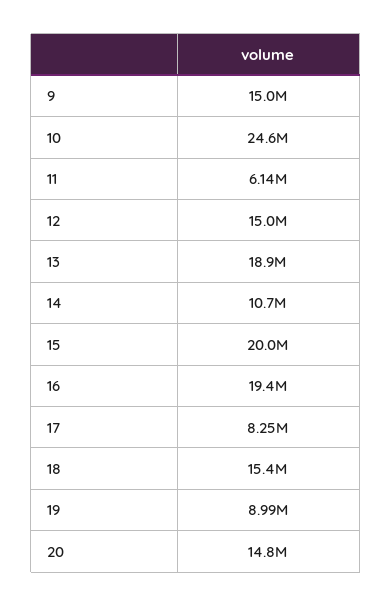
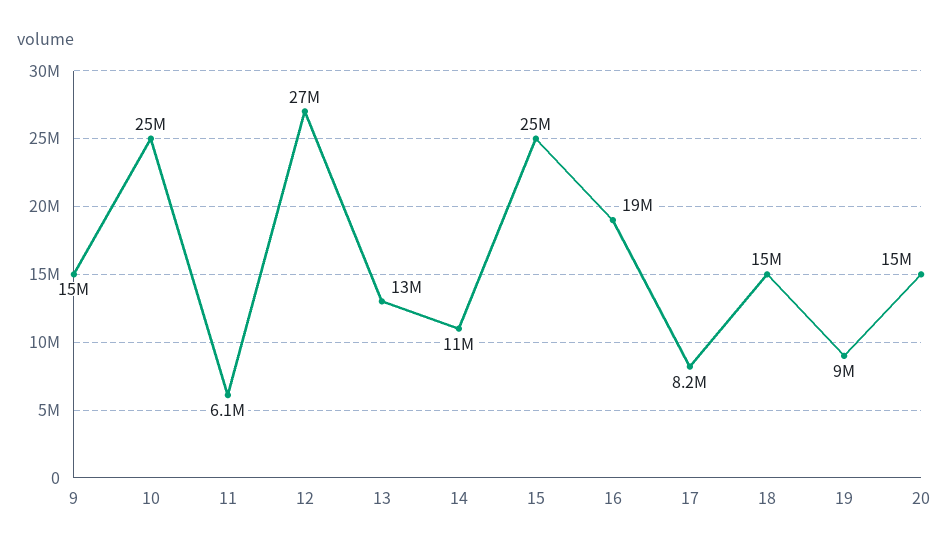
12: 15000000 -> 27000000
13: 18900000 -> 13000000
15: 20000000 -> 25000000

